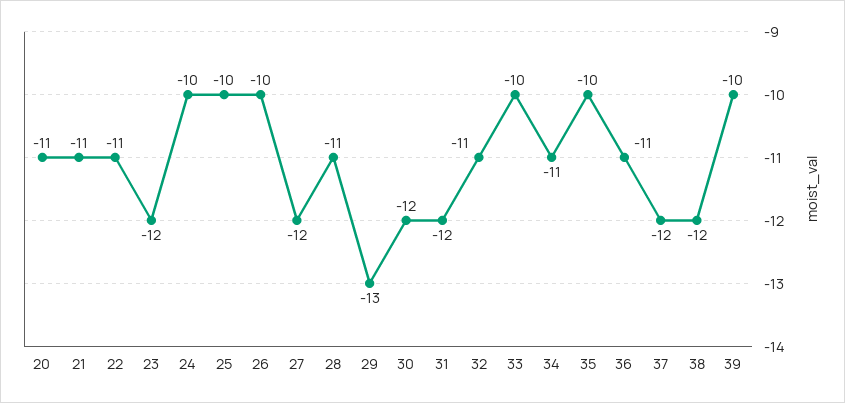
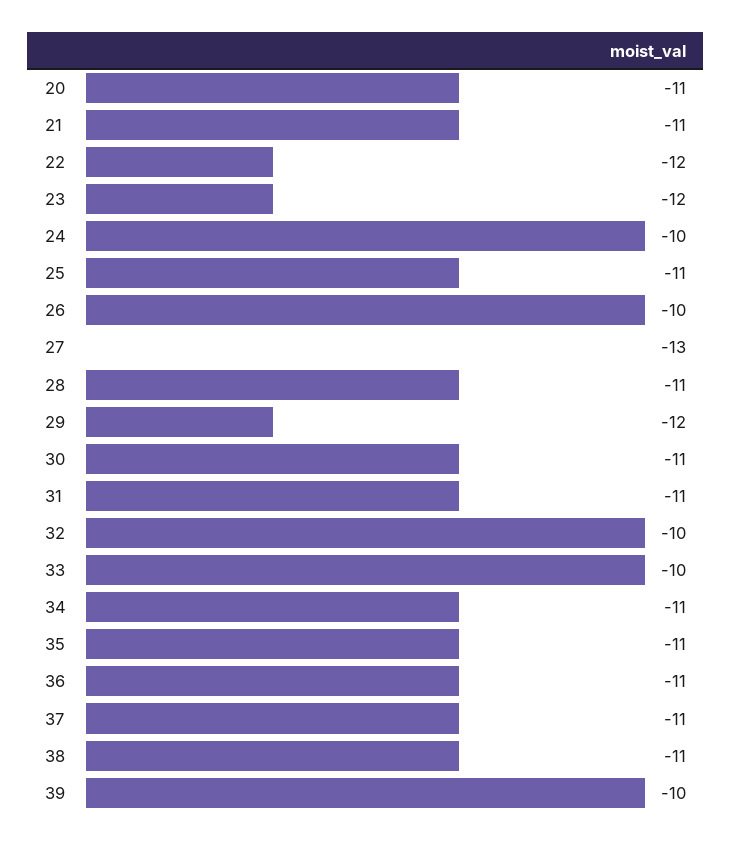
22: -11 -> -12
25: -10 -> -11
27: -12 -> -13
29: -13 -> -12
30: -12 -> -11
31: -12 -> -11
32: -11 -> -10
35: -10 -> -11
37: -12 -> -11
38: -12 -> -11

